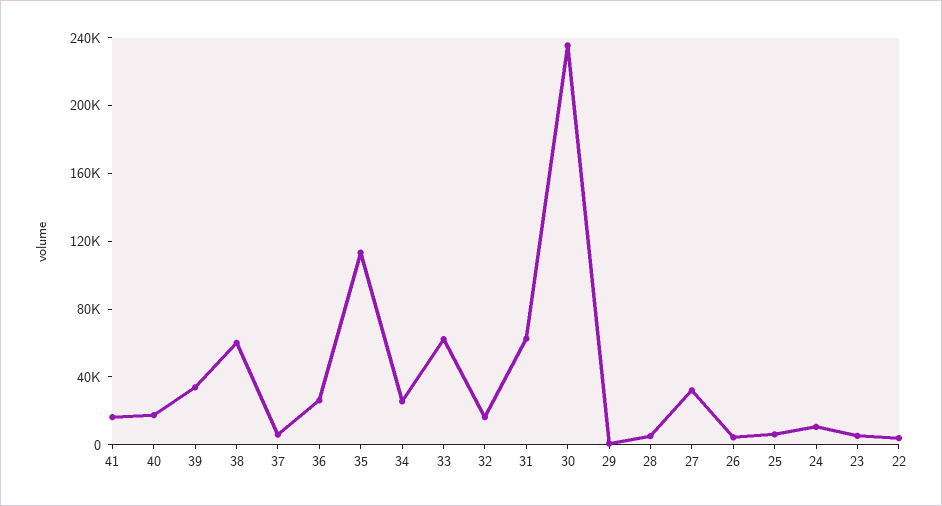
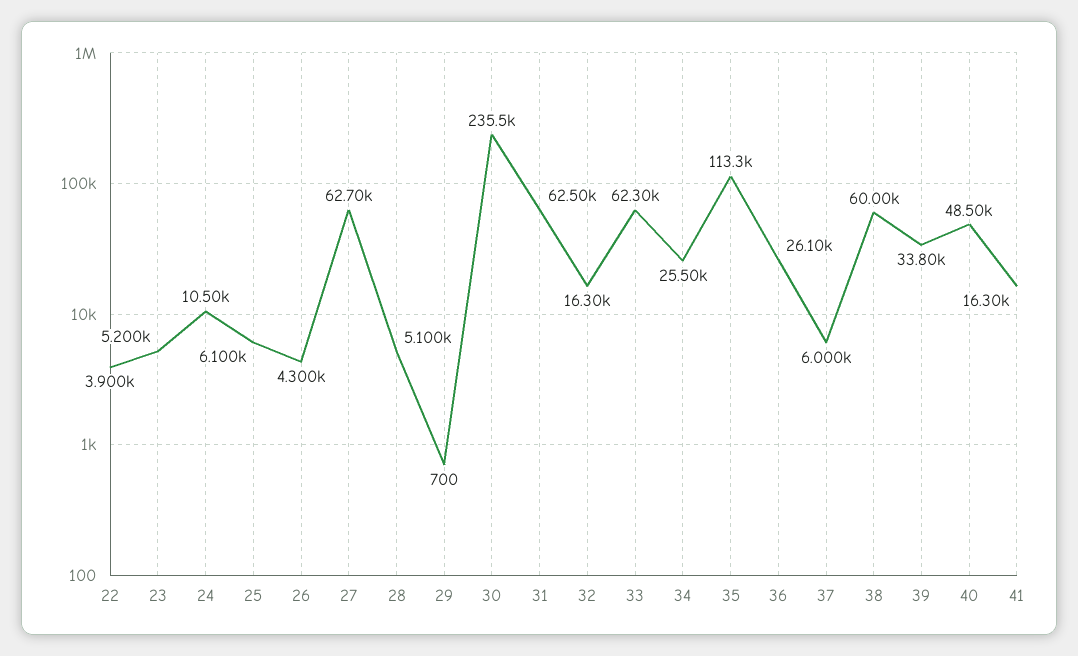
40: 20000 -> 48500
27: 30000 -> 62700

